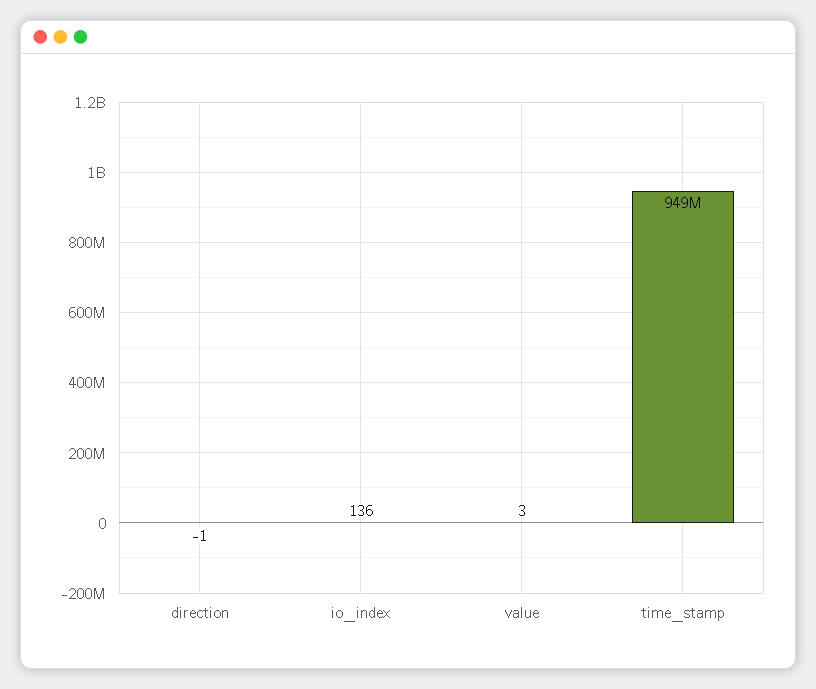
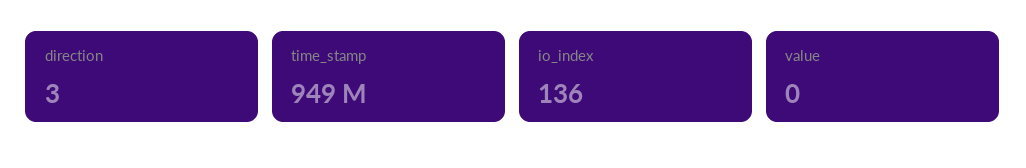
direction: -1 -> 3
value: 3 -> 0

